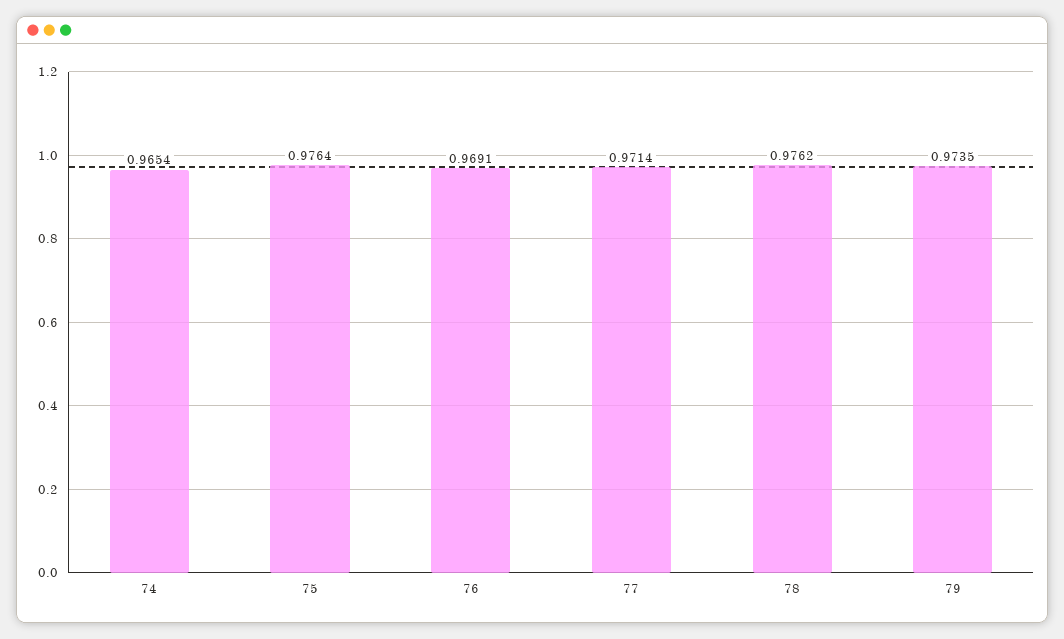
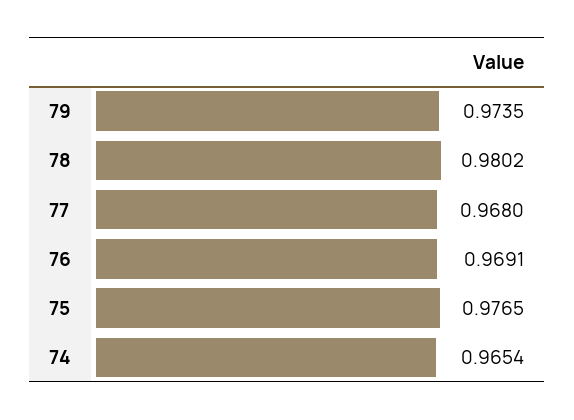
75: 0.9764 -> 0.9765
77: 0.9714 -> 0.968
78: 0.9762 -> 0.9802

